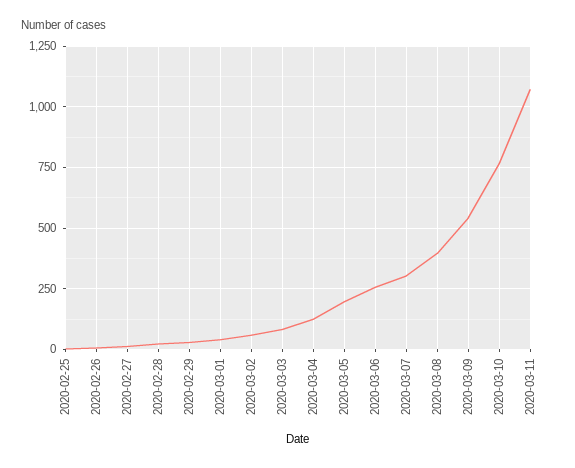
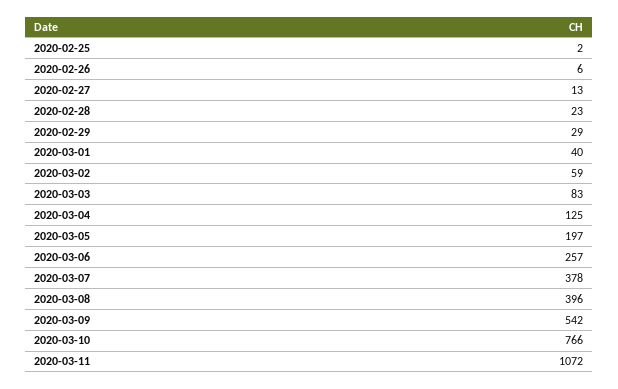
2020-03-07: 300 -> 378

